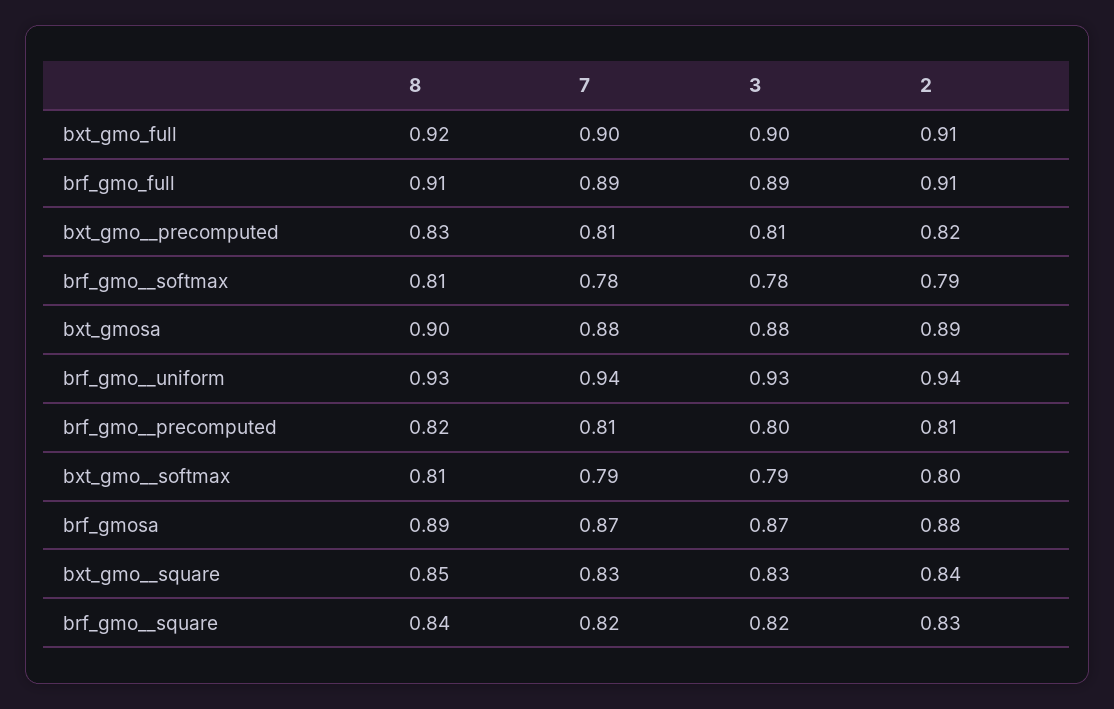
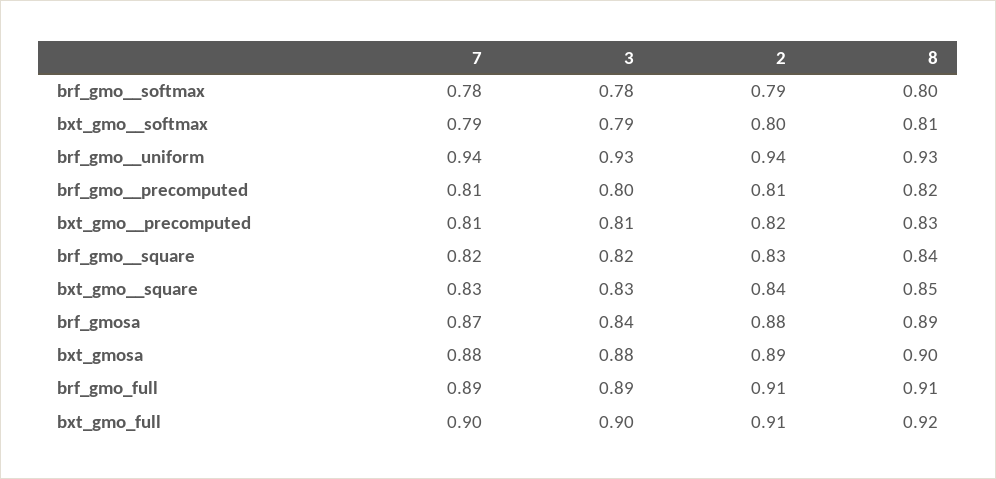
8, brf_gmo__softmax: 0.81 -> 0.8
3, brf_gmosa: 0.87 -> 0.84

